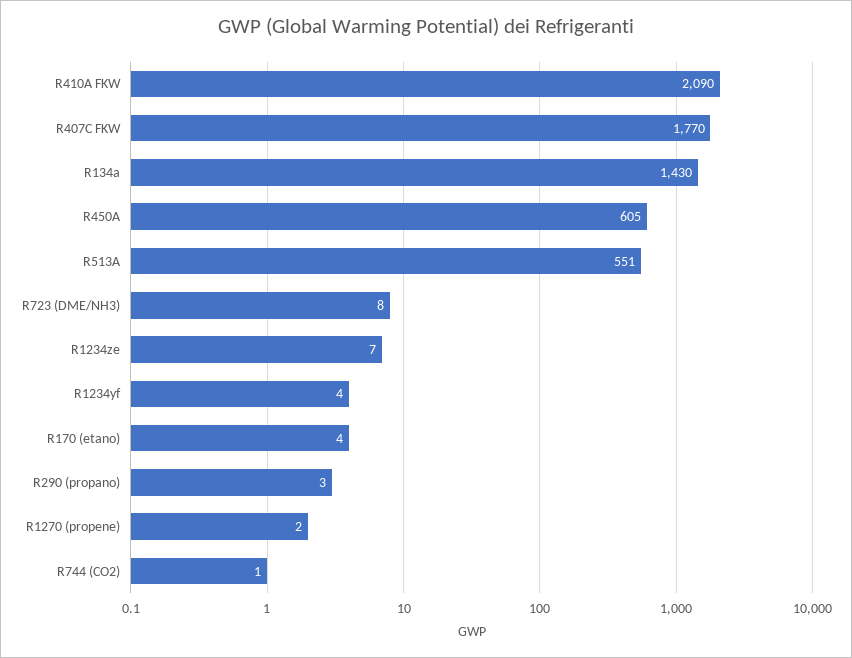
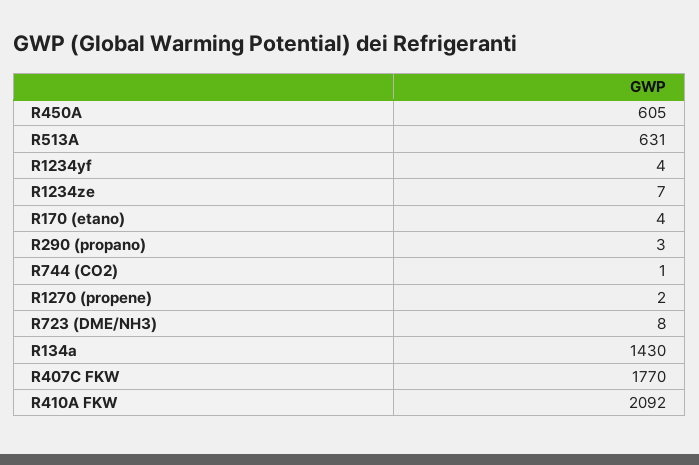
R410A FKW: 2090 -> 2092
R513A: 551 -> 631

